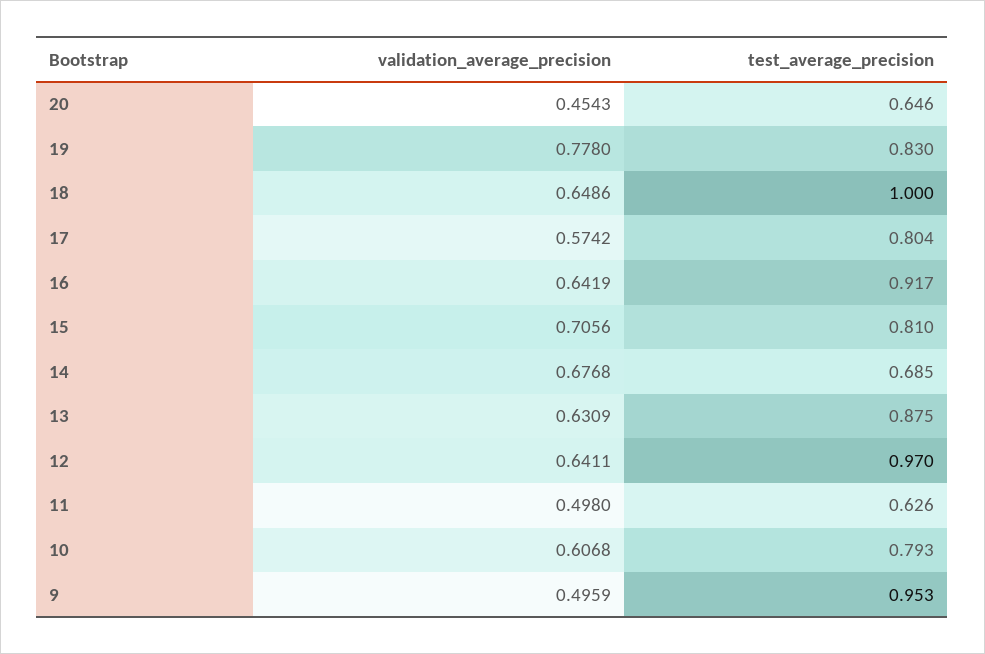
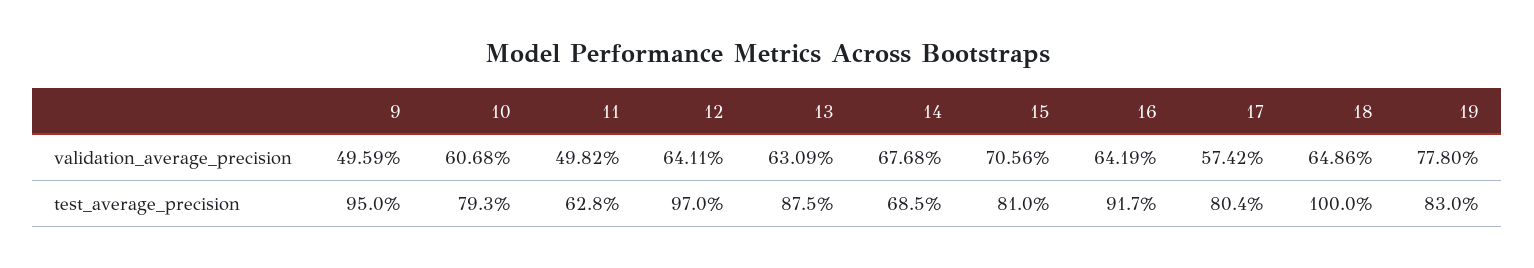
validation_average_precision, 20: 0.4543 -> none
test_average_precision, 20: 0.646 -> none
validation_average_precision, 11: 0.498 -> 0.4982
test_average_precision, 11: 0.626 -> 0.628
test_average_precision, 9: 0.953 -> 0.95

